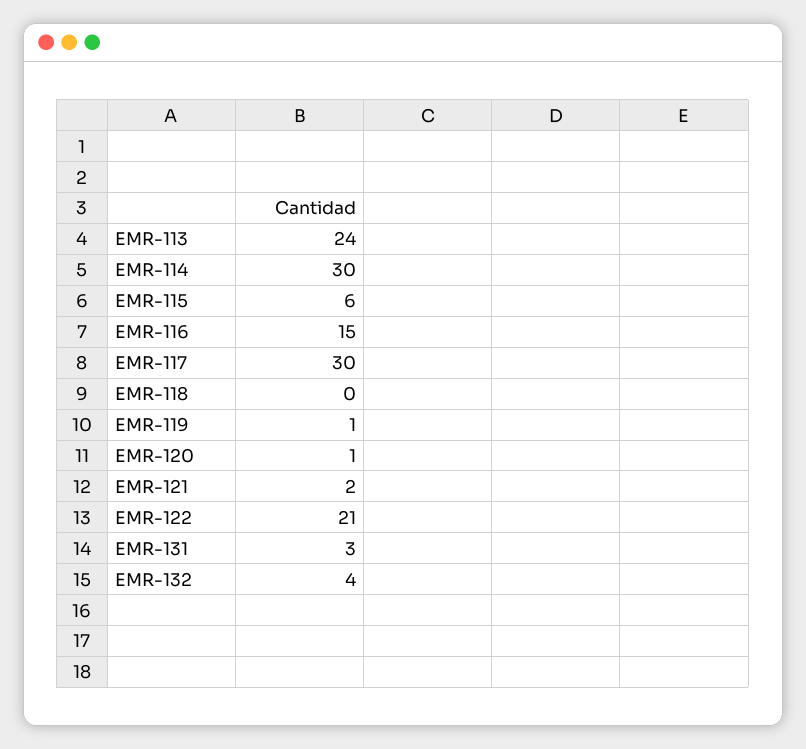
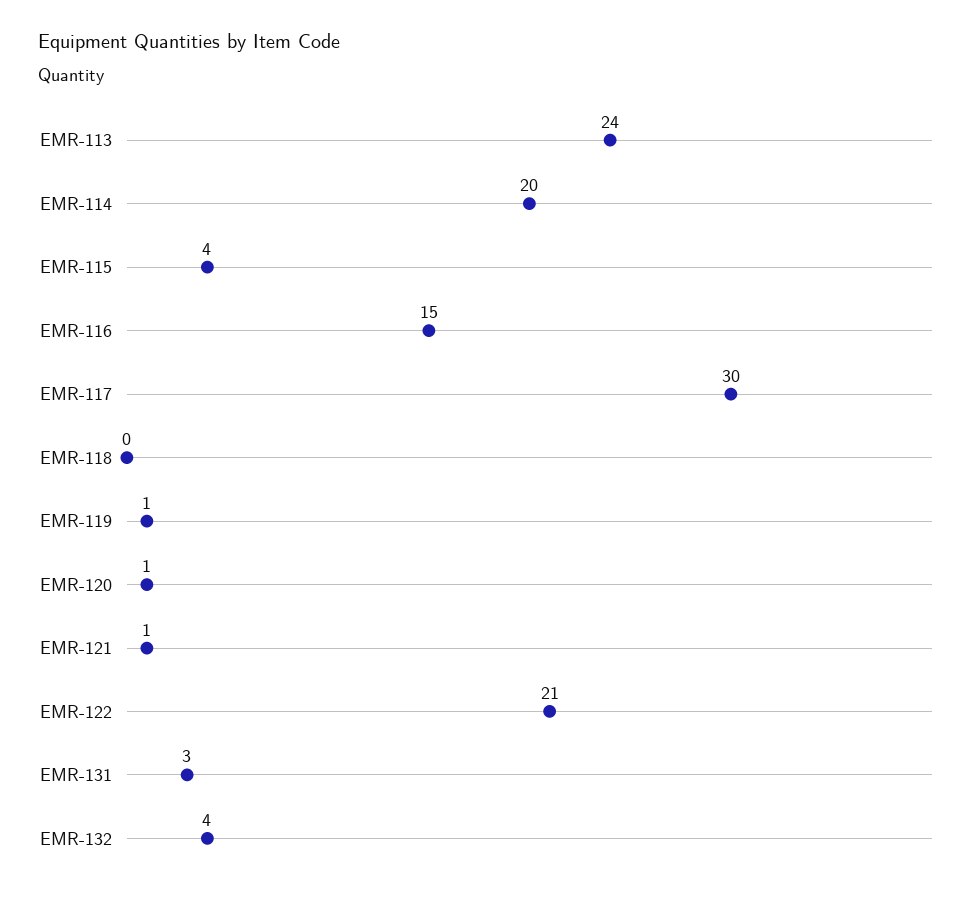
EMR-114: 30 -> 20
EMR-115: 6 -> 4
EMR-121: 2 -> 1

